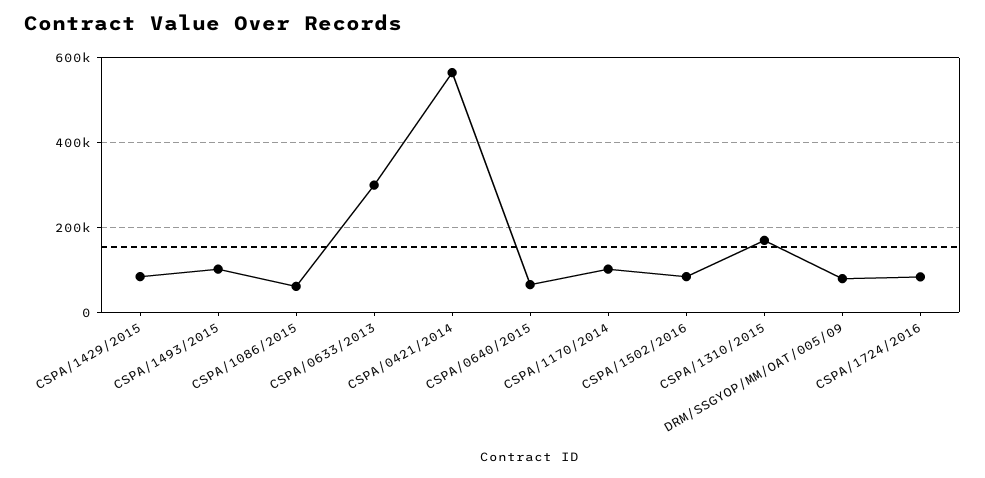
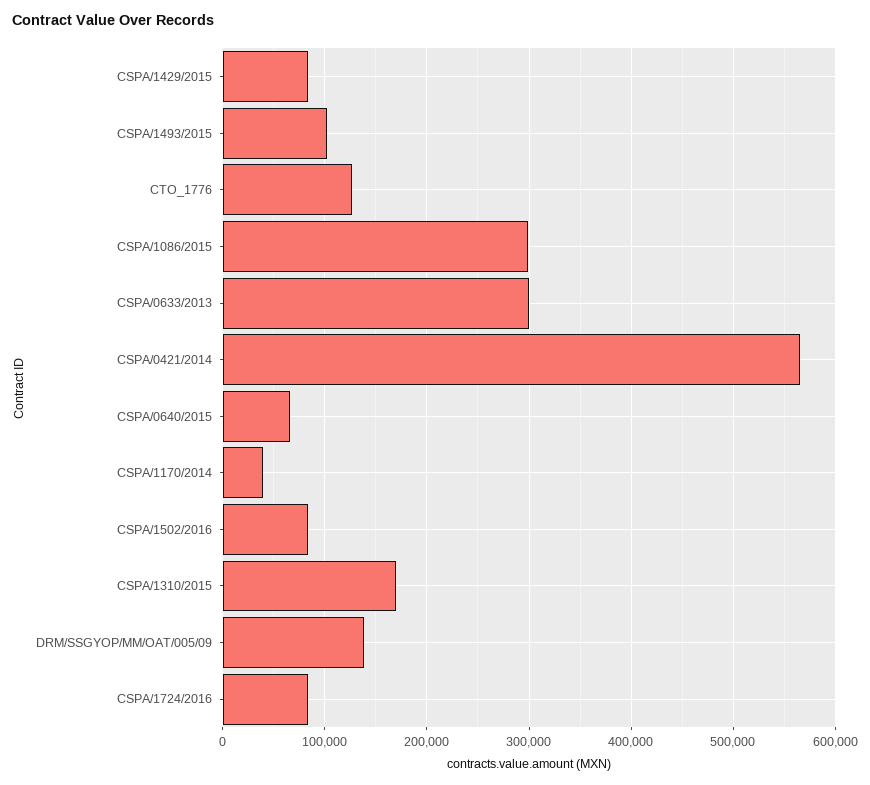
CSPA/1086/2015: 60000 -> 300000
CSPA/1170/2014: 100000 -> 40000
DRM/SSGYOP/MM/OAT/005/09: 80000 -> 140000
CTO_1776: none -> 130000

